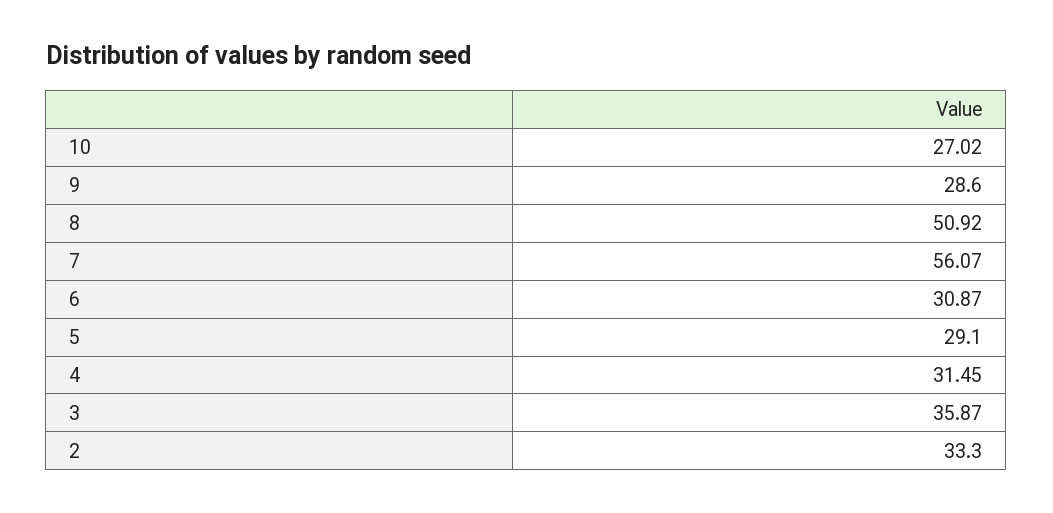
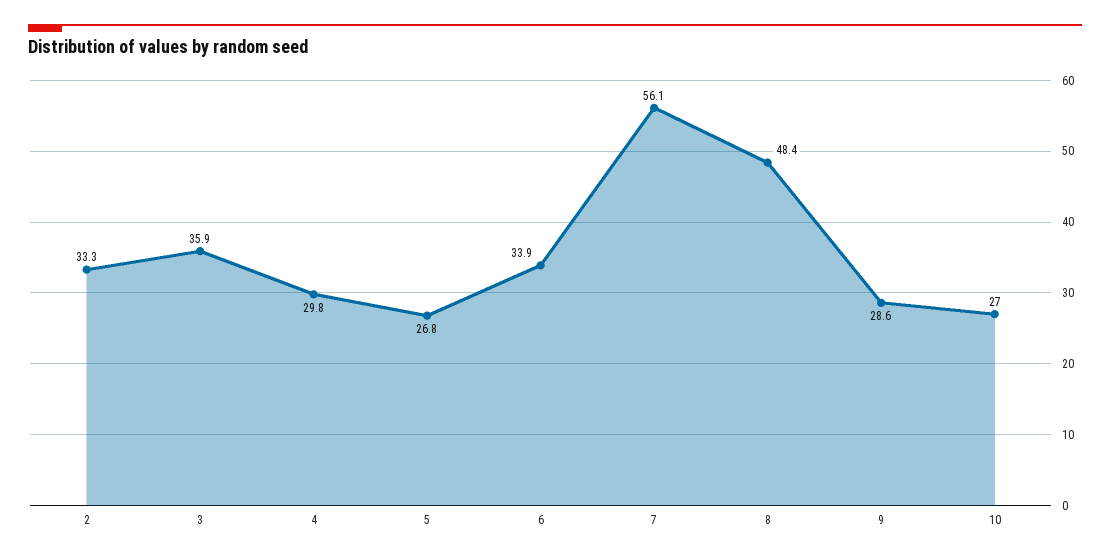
8: 50.92 -> 48.4
6: 30.87 -> 33.9
5: 29.1 -> 26.8
4: 31.45 -> 29.8

